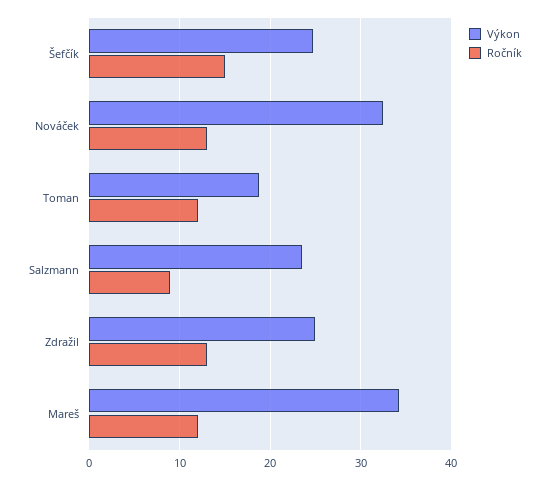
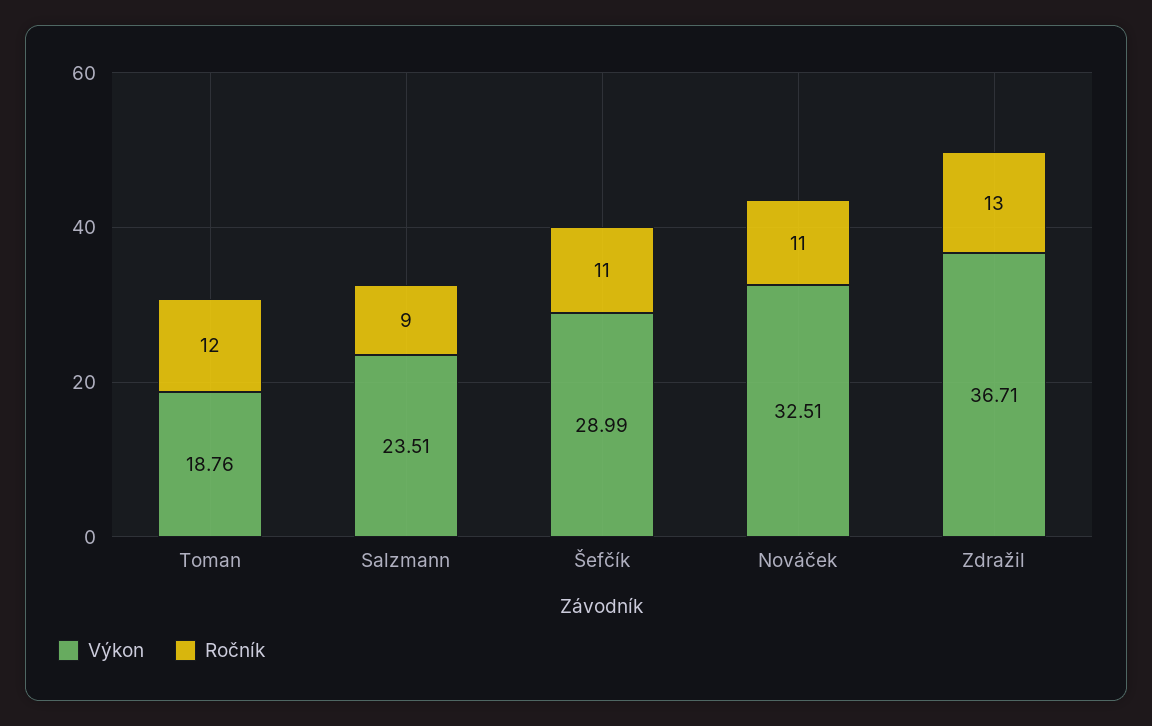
Výkon, Šefčík: 25 -> 28.99
Ročník, Šefčík: 15 -> 11
Ročník, Nováček: 13 -> 11
Výkon, Zdražil: 25 -> 36.71
Výkon, Mareš: 34 -> none
Ročník, Mareš: 12 -> none

